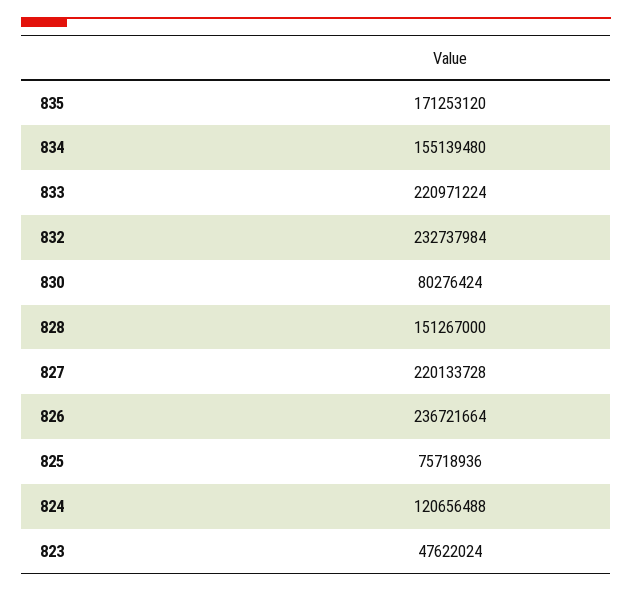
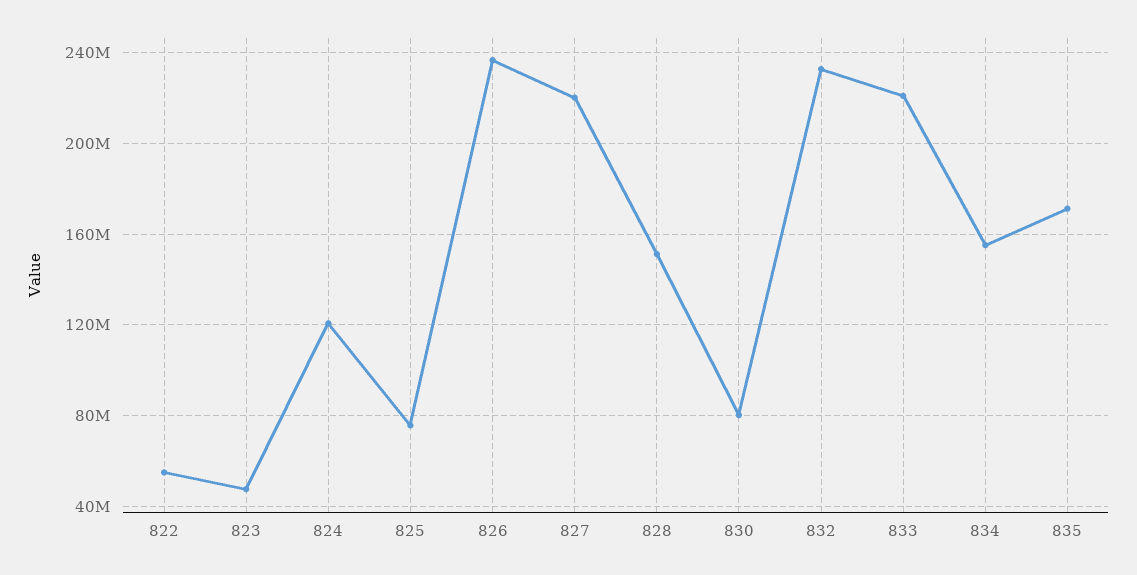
822: none -> 55000000

